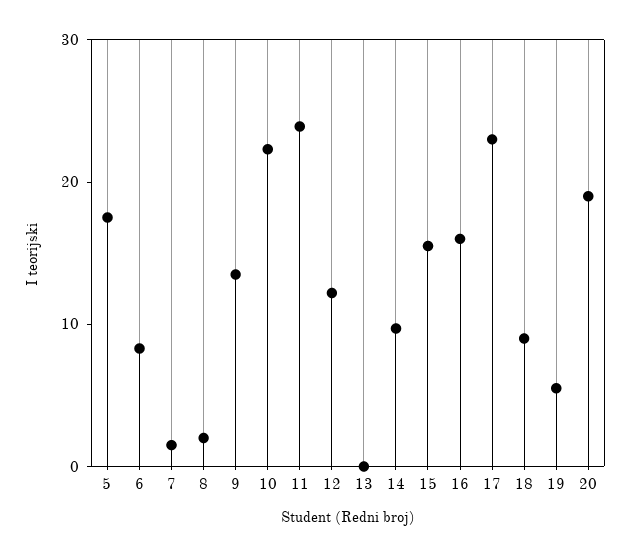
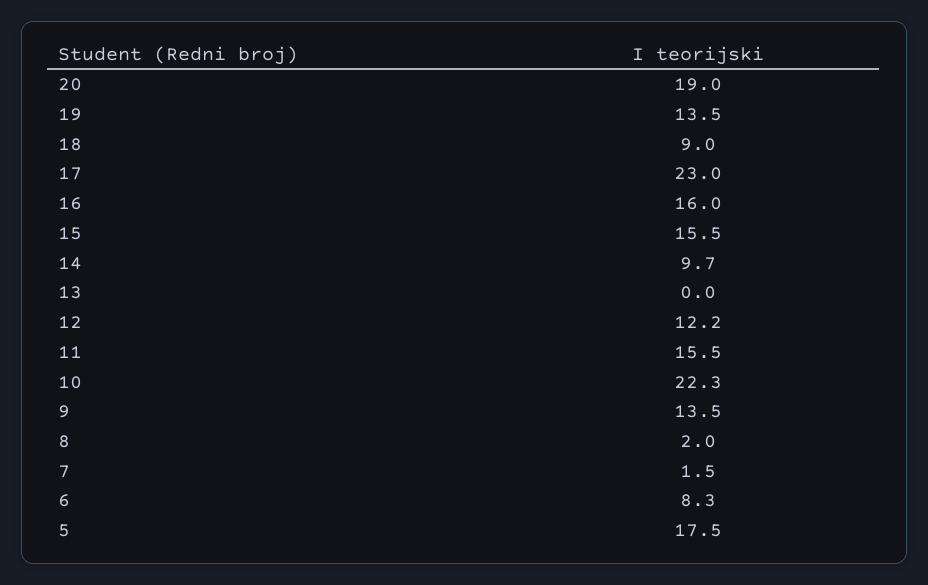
11: 24 -> 15.5
19: 6 -> 13.5

